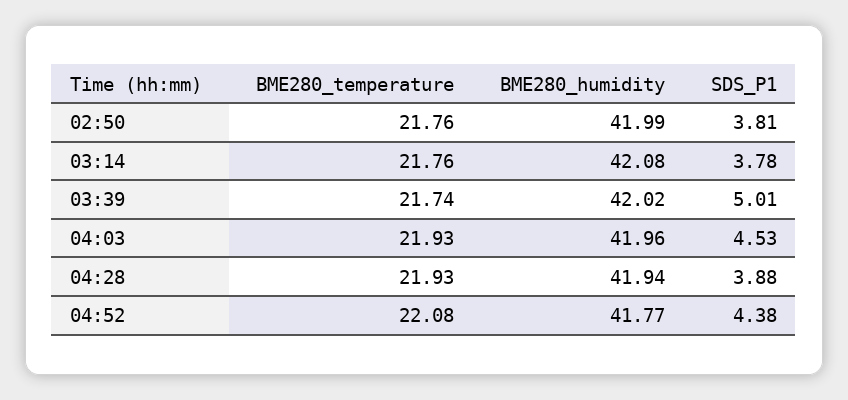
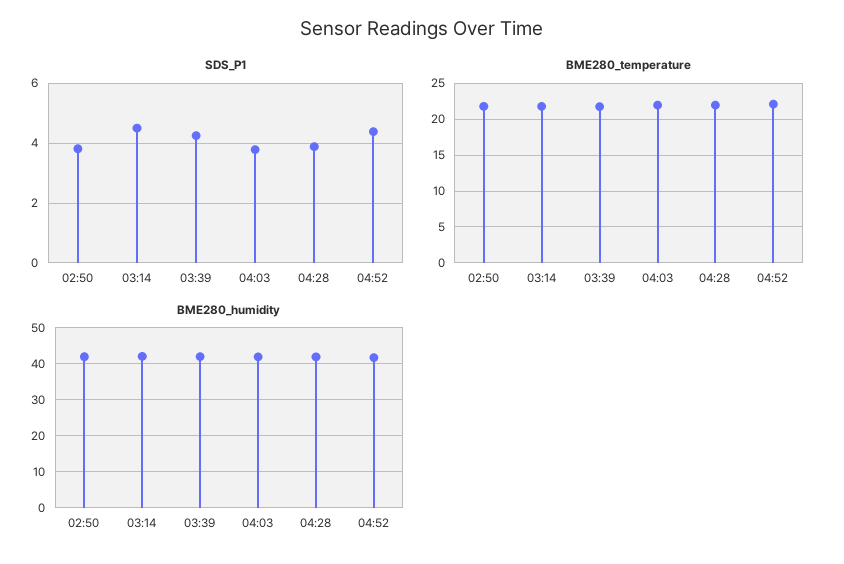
SDS_P1, 03:14: 3.78 -> 4.5
SDS_P1, 03:39: 5.01 -> 4.25
SDS_P1, 04:03: 4.53 -> 3.75

